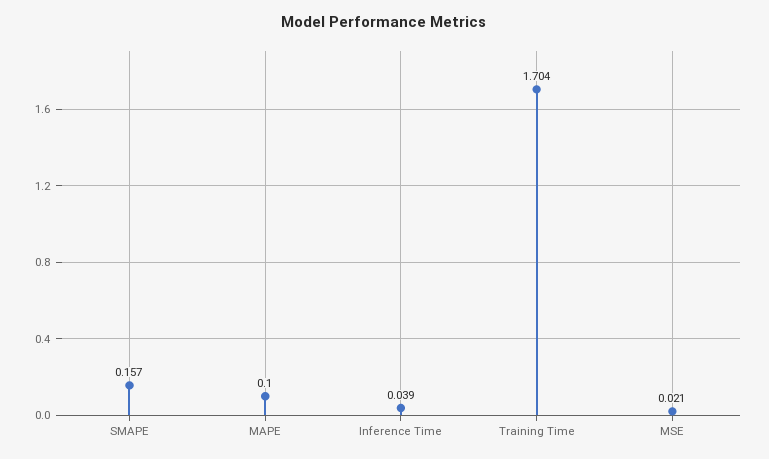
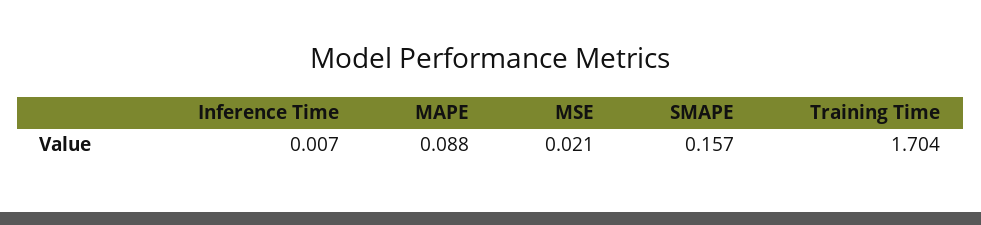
MAPE: 0.1 -> 0.088
Inference Time: 0.039 -> 0.007

